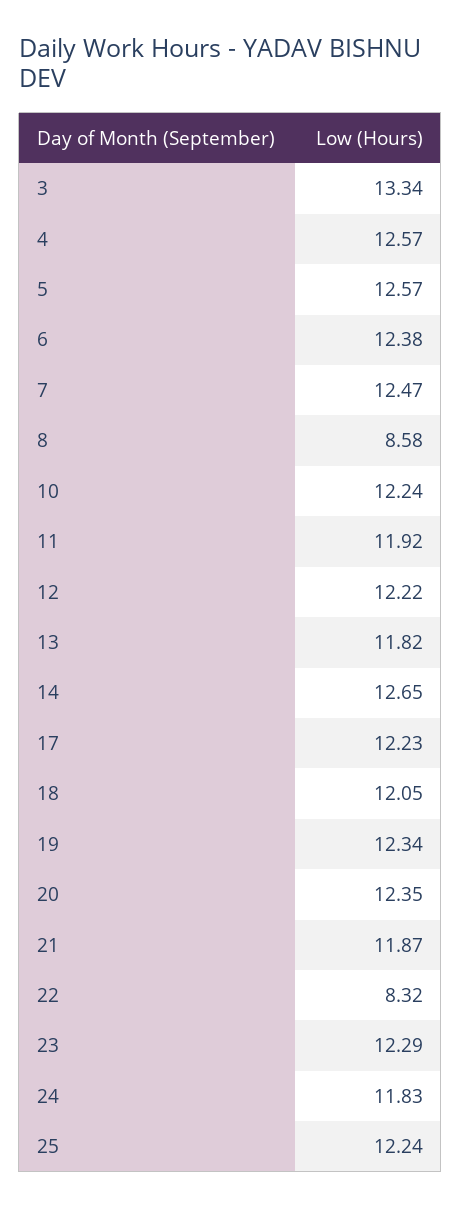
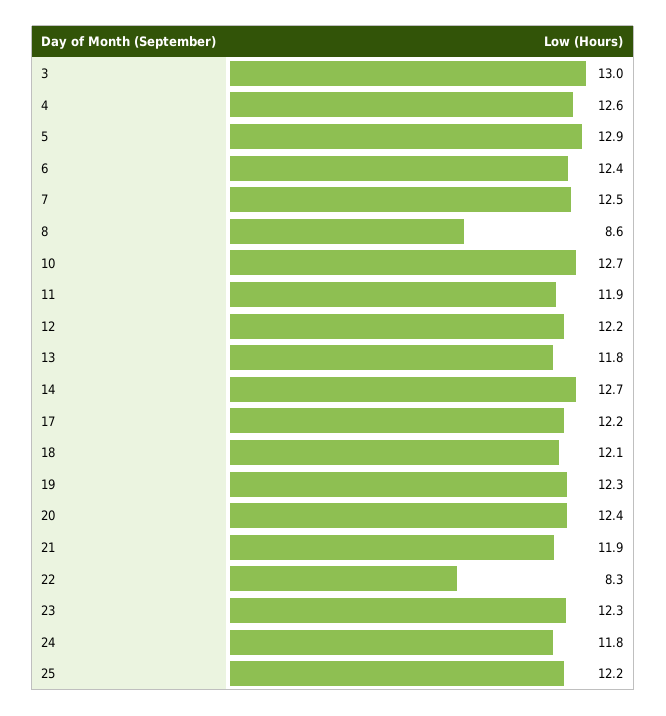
3: 13.34 -> 13
5: 12.57 -> 12.9
10: 12.24 -> 12.7

